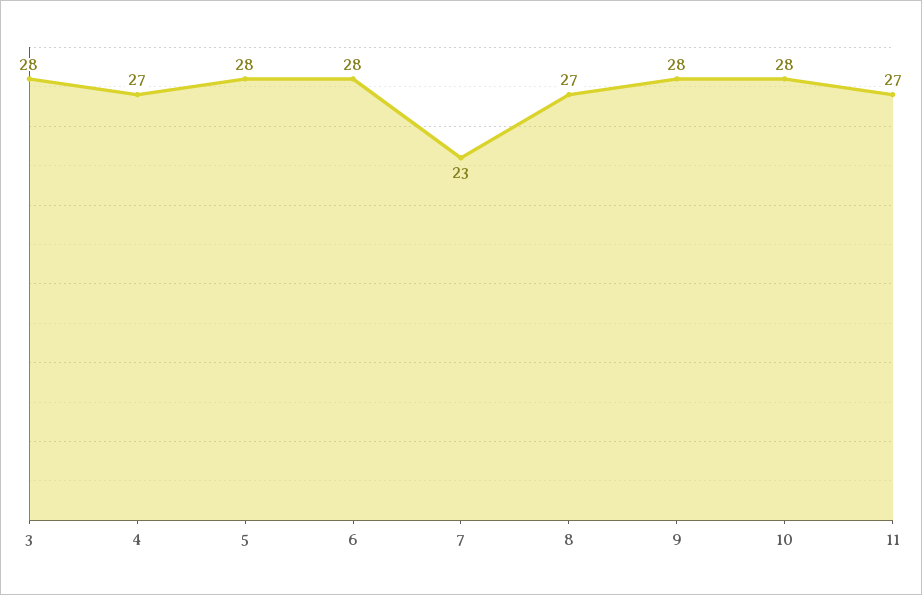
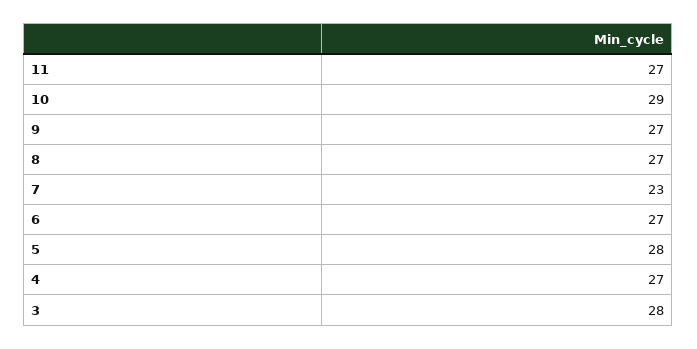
6: 28 -> 27
9: 28 -> 27
10: 28 -> 29

